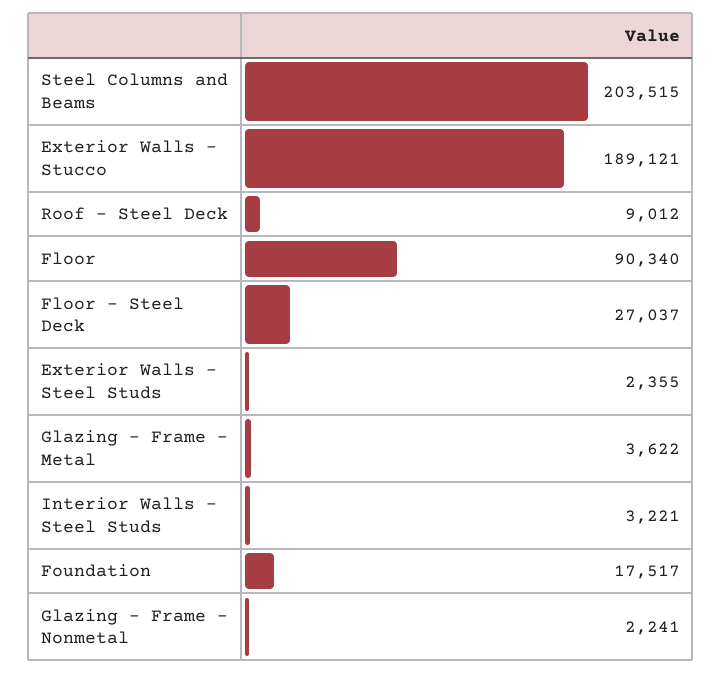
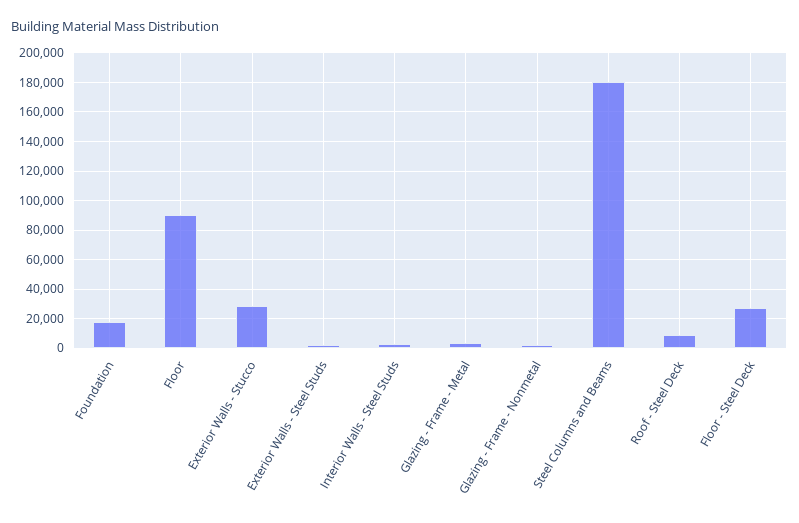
Steel Columns and Beams: 203515 -> 180000
Exterior Walls - Stucco: 189121 -> 30000

